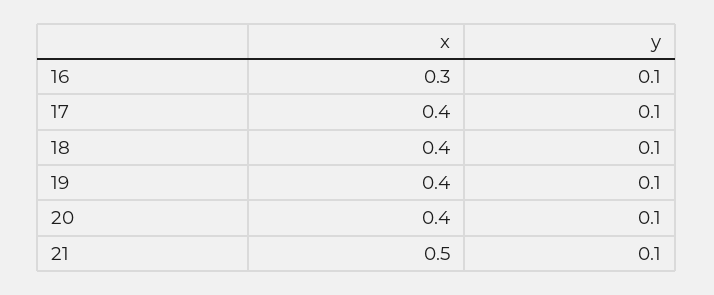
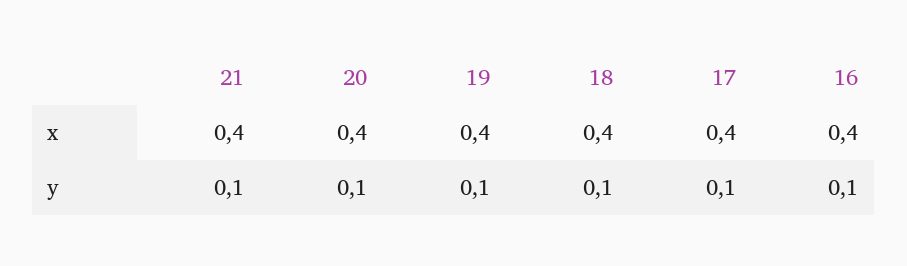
x, 16: 0.3 -> 0.4
x, 21: 0.5 -> 0.4

